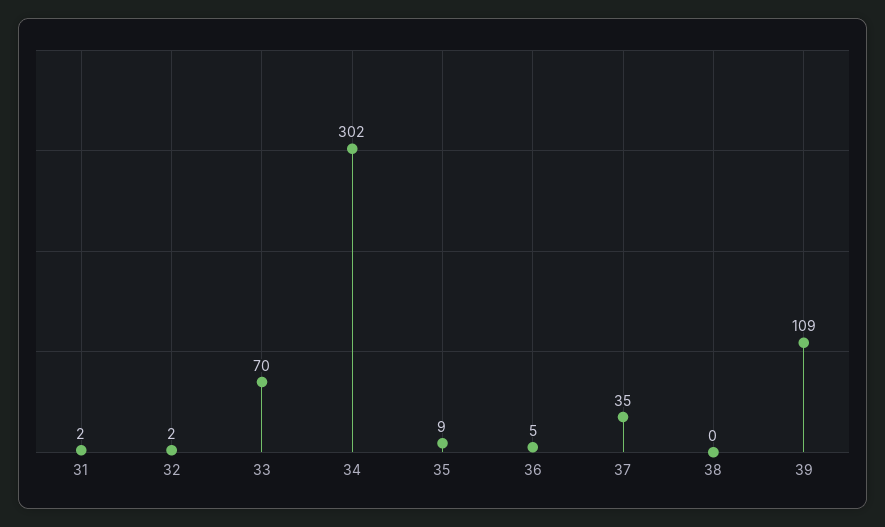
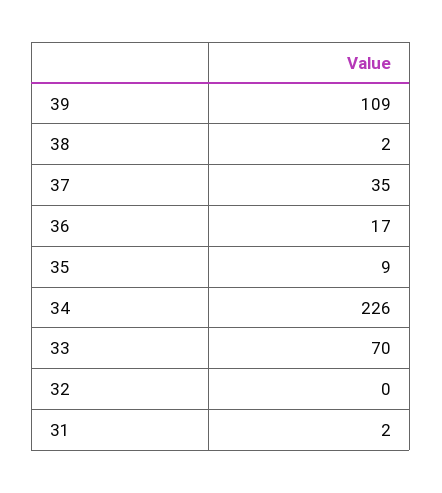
32: 2 -> 0
34: 302 -> 226
36: 5 -> 17
38: 0 -> 2

